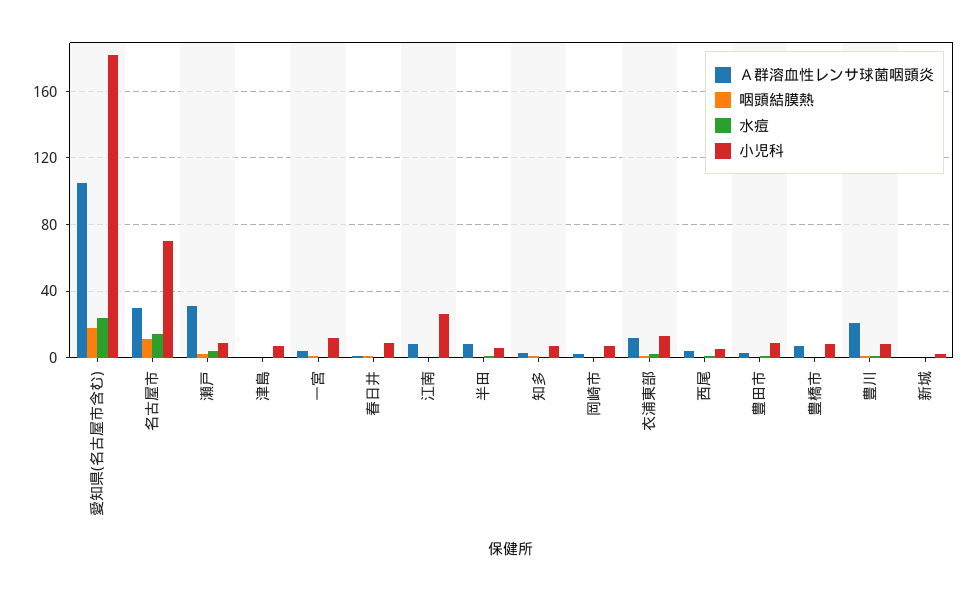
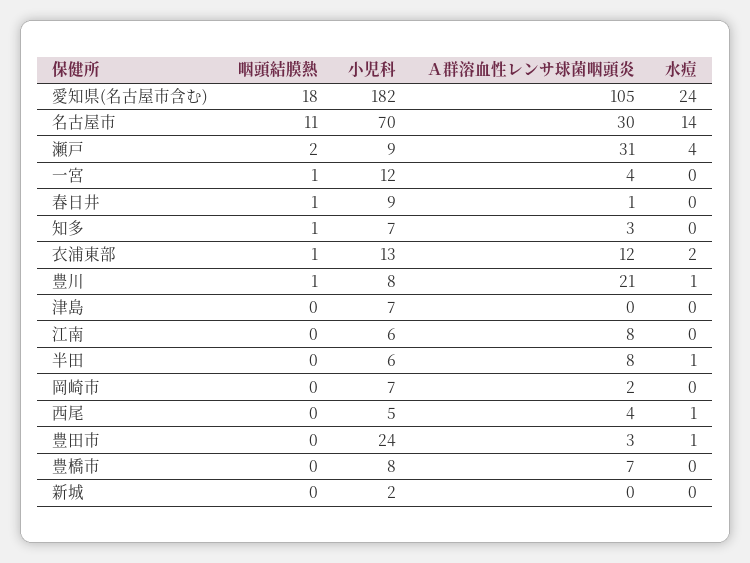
小児科, 江南: 25 -> 6
小児科, 豊田市: 10 -> 24

